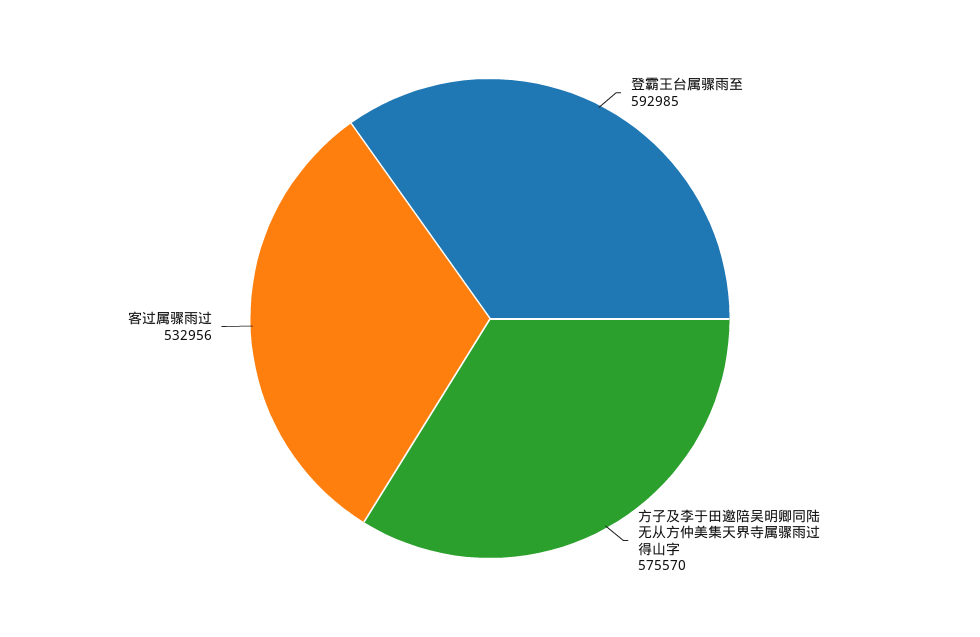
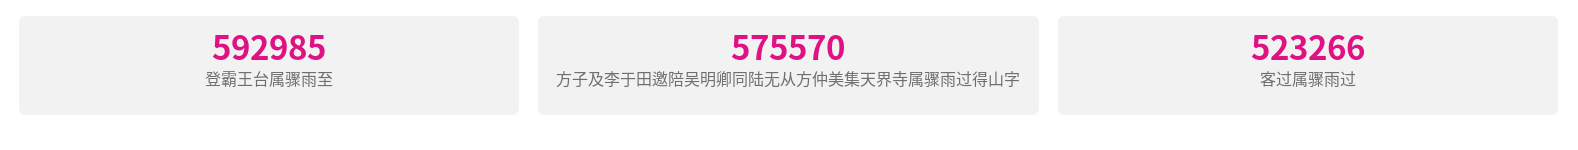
客过属骤雨过: 532956 -> 523266

